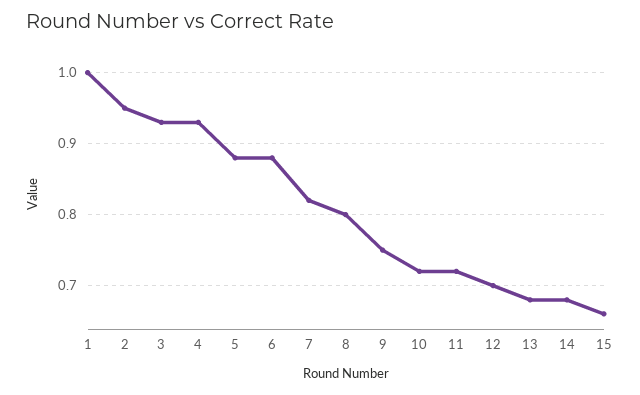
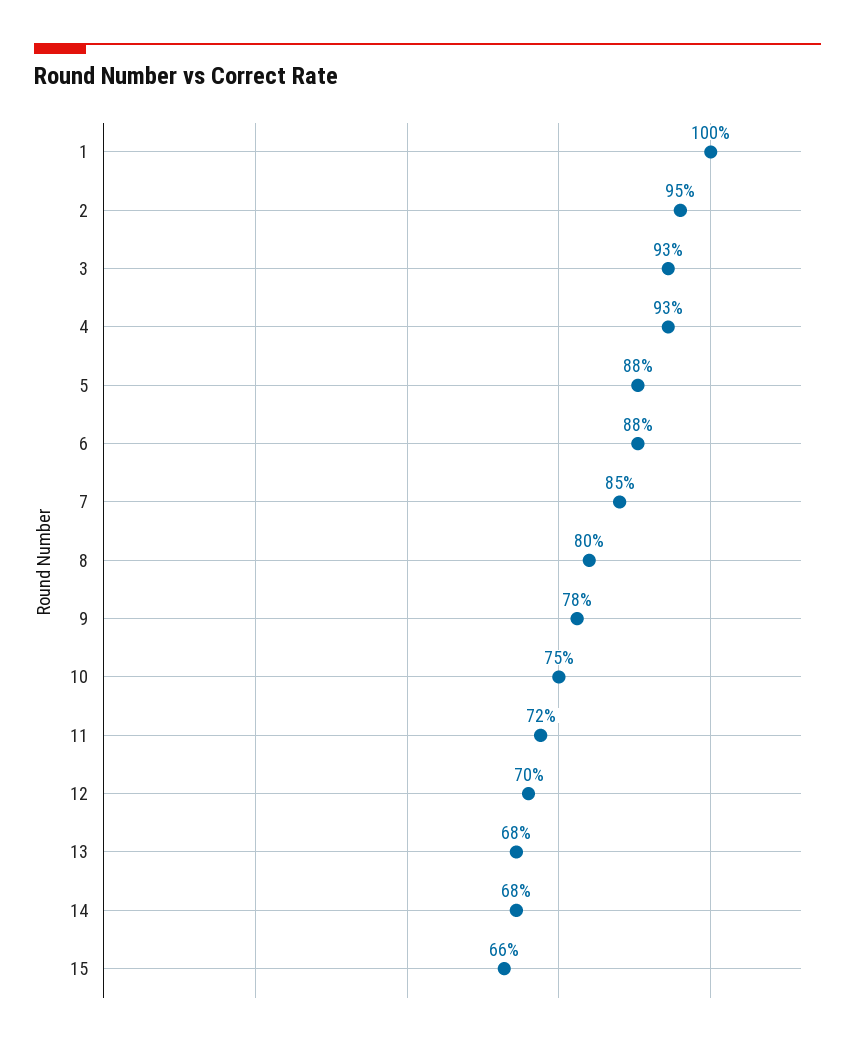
7: 0.82 -> 0.85
9: 0.75 -> 0.78
10: 0.72 -> 0.75

